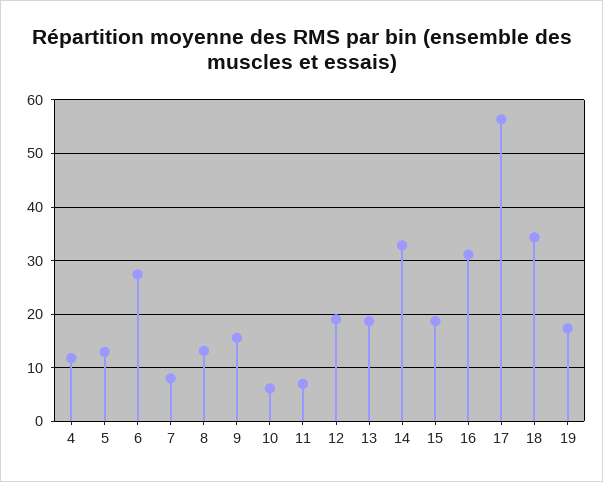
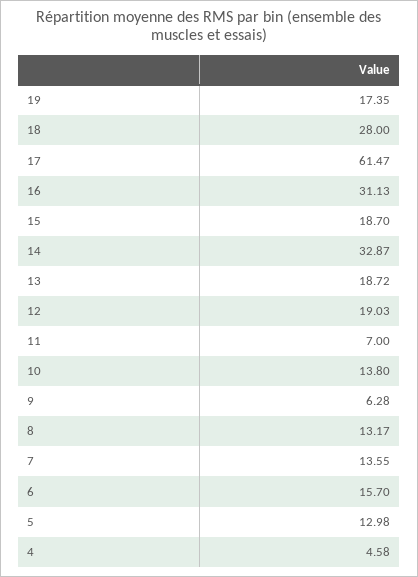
4: 12 -> 4.58
6: 28 -> 15.7
7: 8 -> 13.55
9: 16 -> 6.28
10: 6 -> 13.8
17: 56 -> 61.47
18: 34 -> 28

